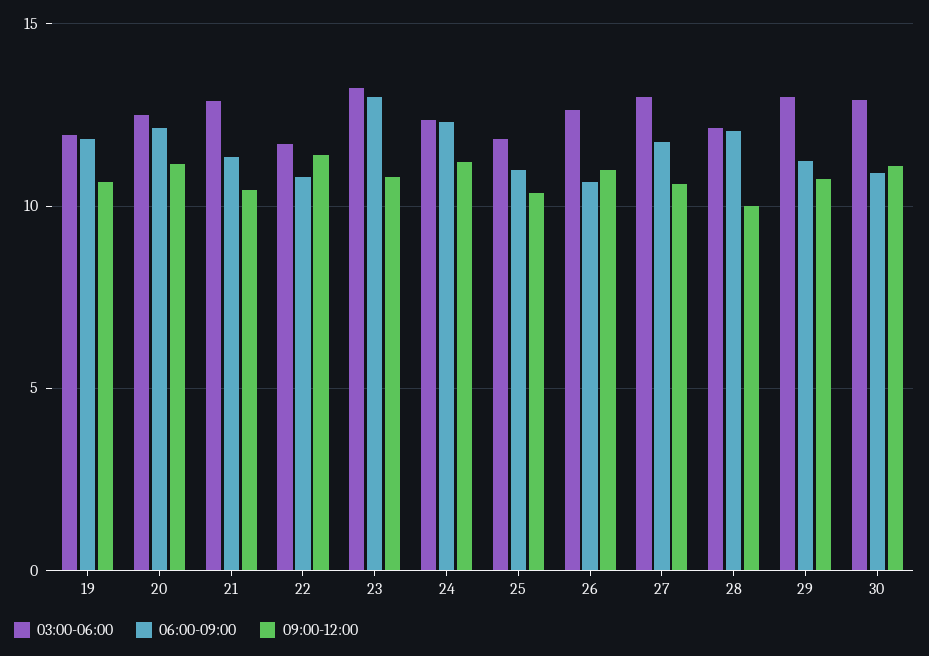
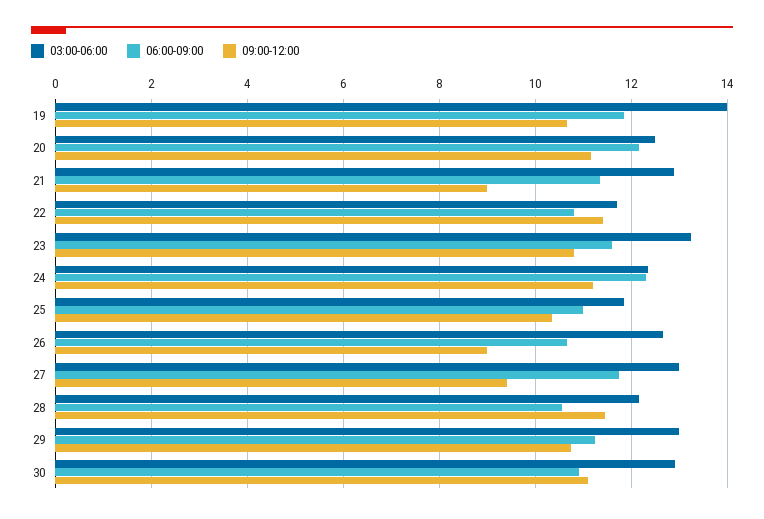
03:00-06:00, 19: 12 -> 14
09:00-12:00, 21: 10.5 -> 9
06:00-09:00, 23: 13 -> 11.6
09:00-12:00, 26: 11 -> 9
09:00-12:00, 27: 10.5 -> 9.4
06:00-09:00, 28: 12 -> 10.6
09:00-12:00, 28: 10 -> 11.4

